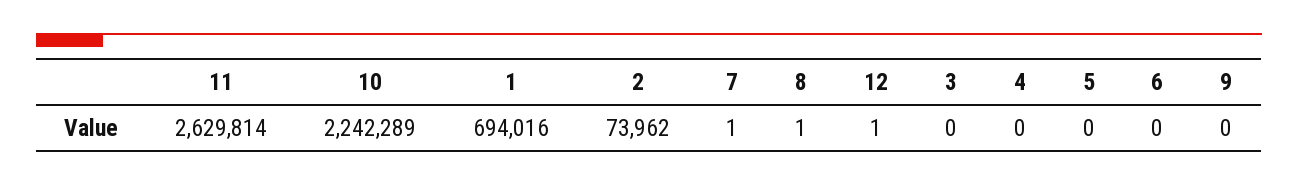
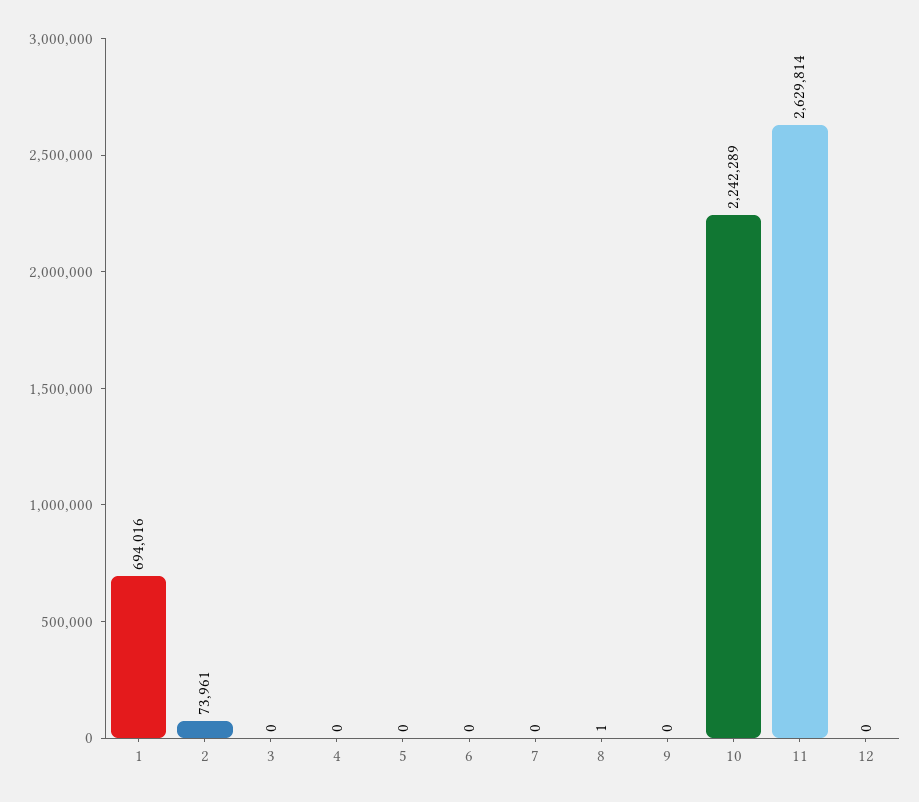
2: 73962 -> 73961
7: 1 -> 0
12: 1 -> 0

